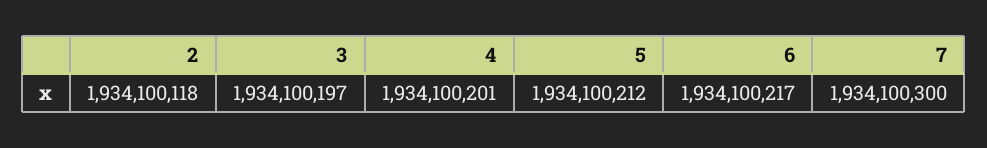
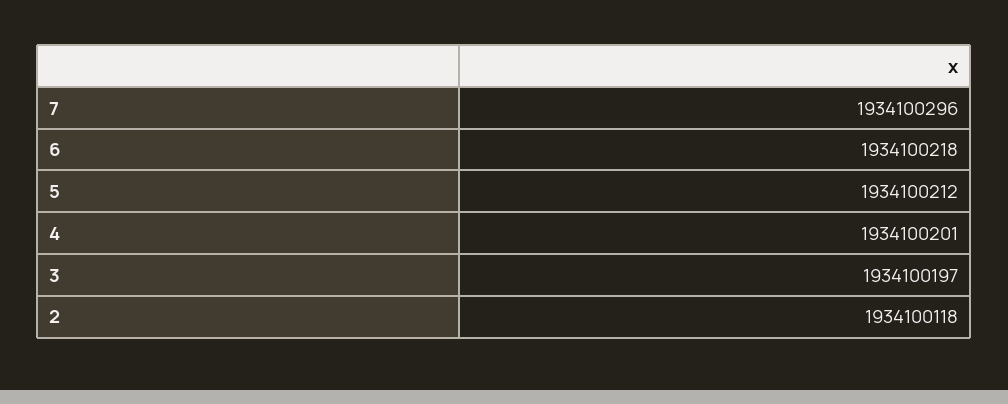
6: 1934100217 -> 1934100218
7: 1934100300 -> 1934100296

